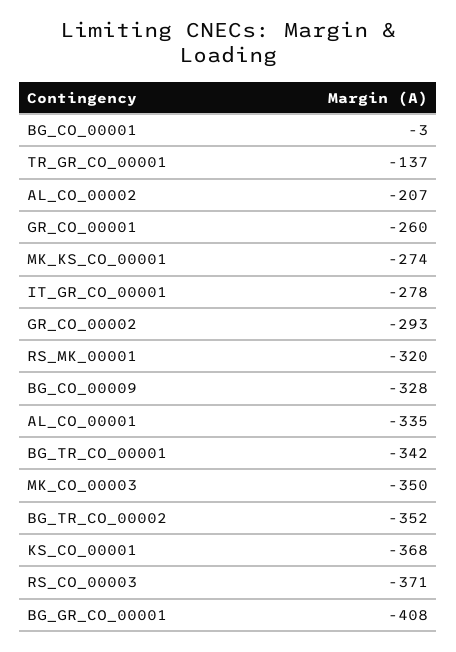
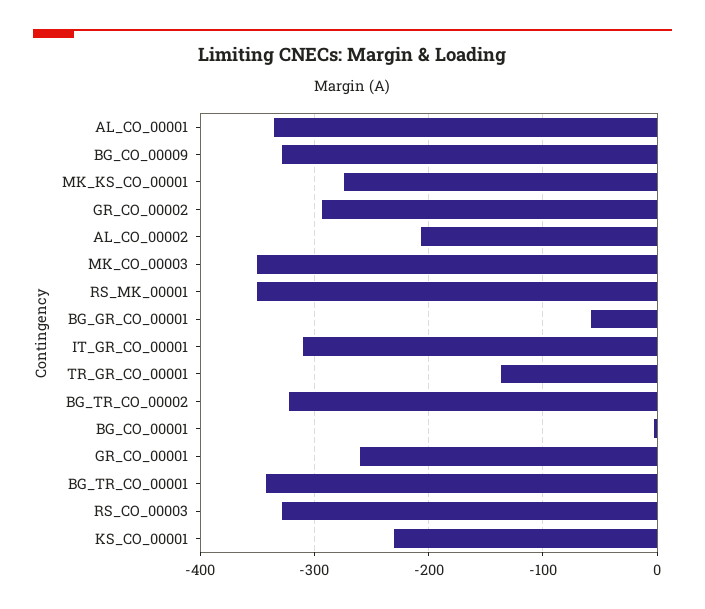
IT_GR_CO_00001: -278 -> -310
RS_MK_00001: -320 -> -350
BG_TR_CO_00002: -352 -> -320
KS_CO_00001: -368 -> -230
RS_CO_00003: -371 -> -330
BG_GR_CO_00001: -408 -> -60

